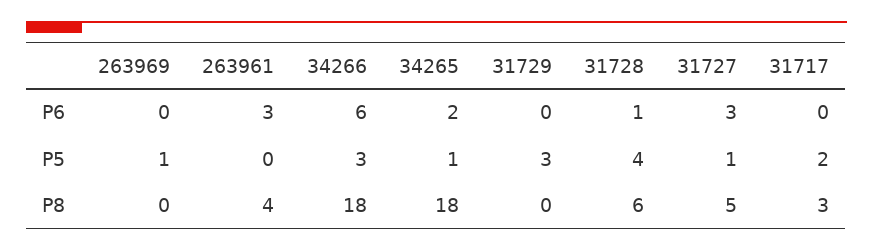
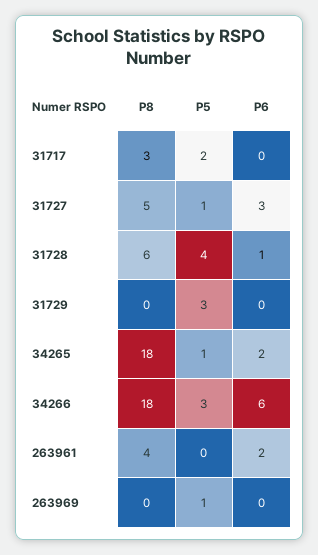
263961, P6: 3 -> 2

